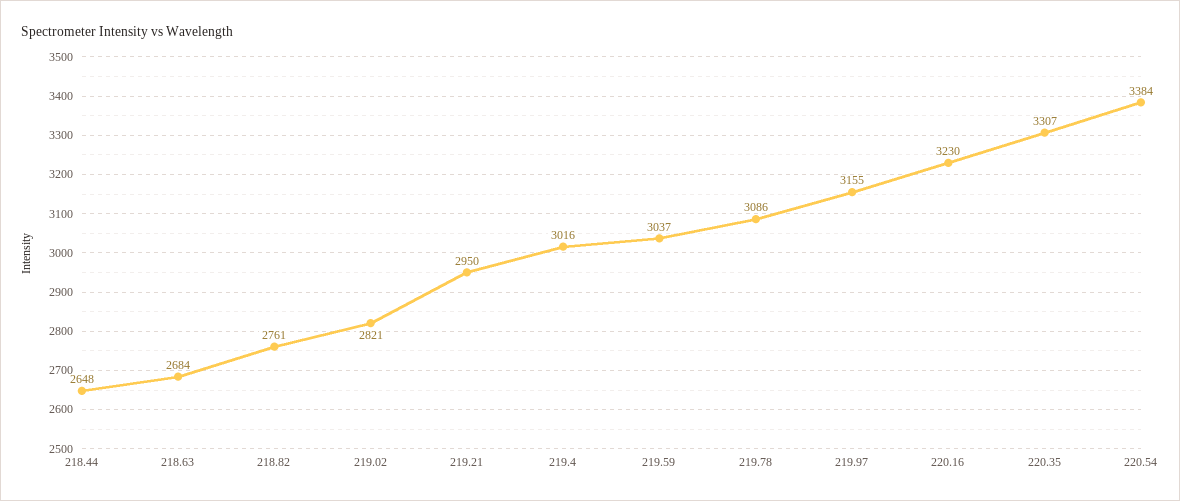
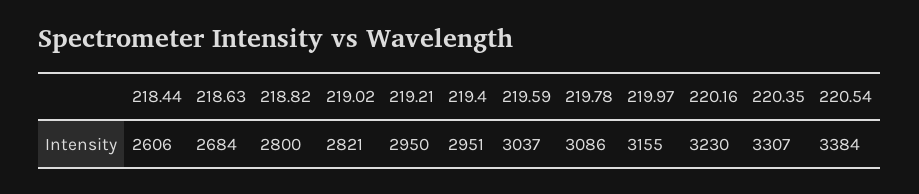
218.44: 2648 -> 2606
218.82: 2761 -> 2800
219.4: 3016 -> 2951

